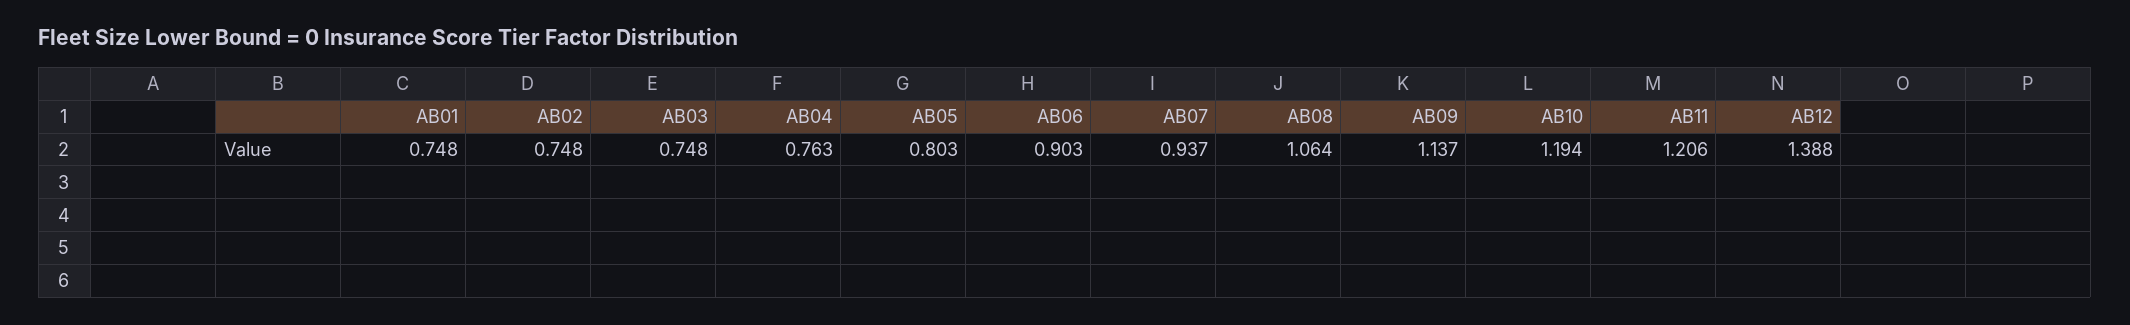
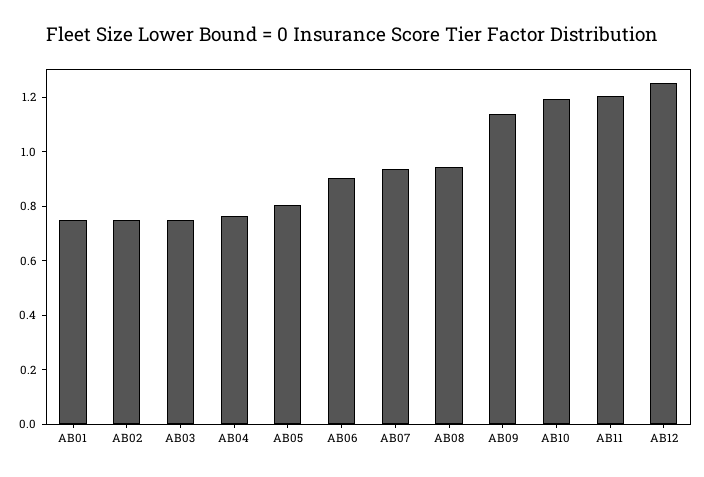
AB08: 1.064 -> 0.95
AB12: 1.388 -> 1.25

